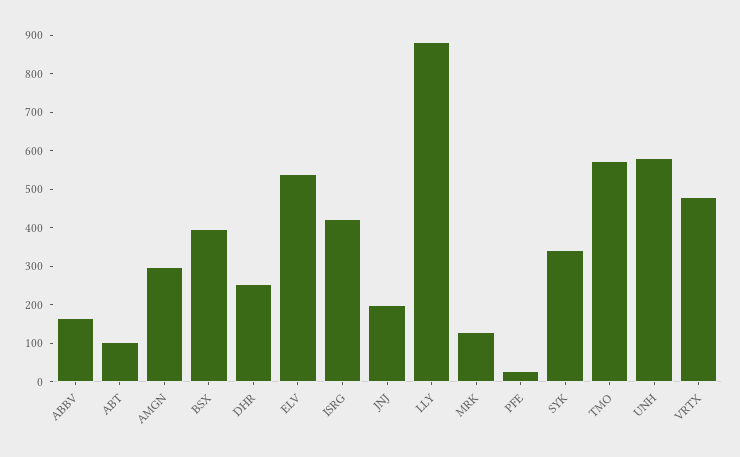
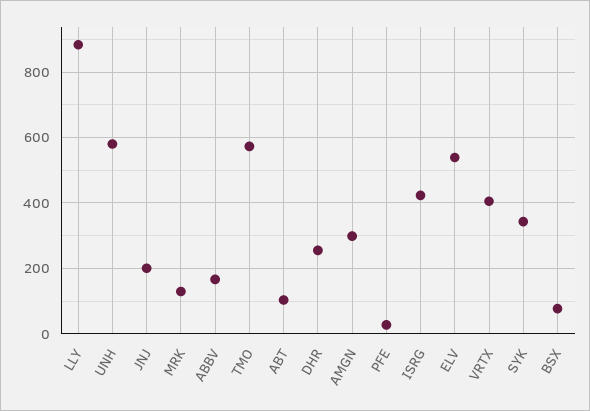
BSX: 400 -> 80
VRTX: 475 -> 400

